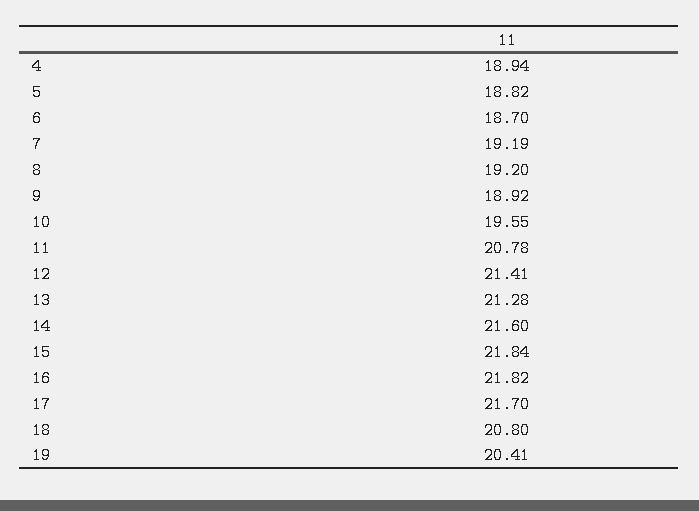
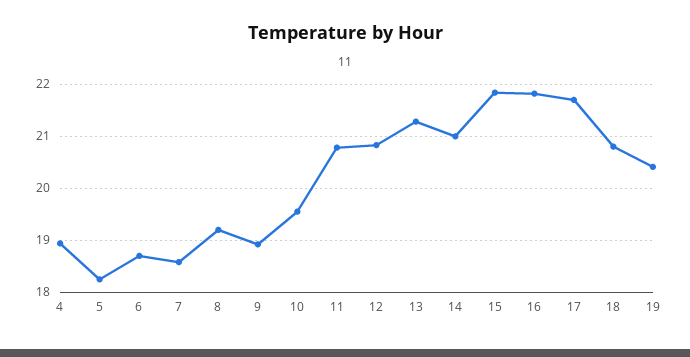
5: 18.82 -> 18.2
7: 19.19 -> 18.6
12: 21.41 -> 20.8
14: 21.6 -> 21

